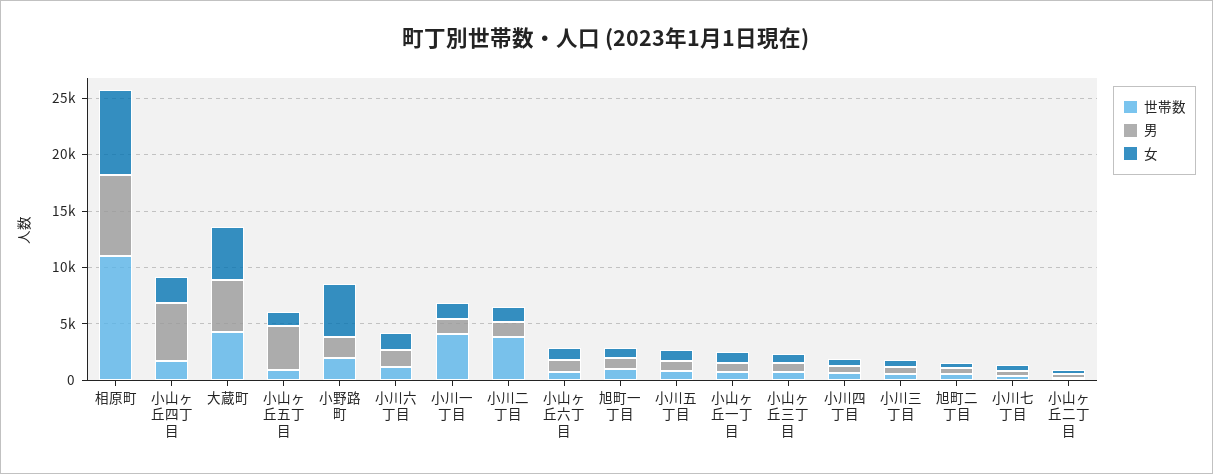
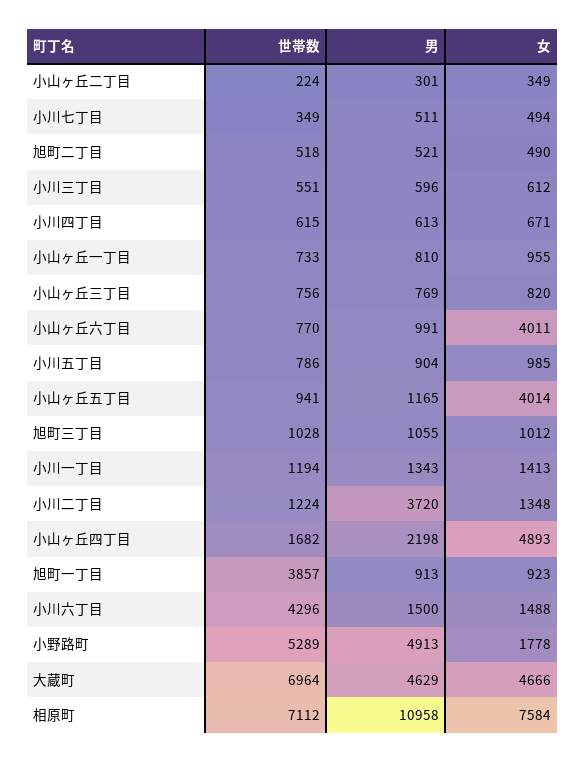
世帯数, 相原町: 11000 -> 7112
男, 相原町: 7000 -> 10958
男, 小山ヶ丘四丁目: 5000 -> 2198
女, 小山ヶ丘四丁目: 2000 -> 4893
世帯数, 大蔵町: 4000 -> 6964
男, 小山ヶ丘五丁目: 4000 -> 1165
女, 小山ヶ丘五丁目: 1000 -> 4014
世帯数, 小野路町: 2000 -> 5289
男, 小野路町: 2000 -> 4913
女, 小野路町: 5000 -> 1778
世帯数, 小川六丁目: 1000 -> 4296
世帯数, 小川一丁目: 4000 -> 1194
世帯数, 小川二丁目: 4000 -> 1224
男, 小川二丁目: 1000 -> 3720
女, 小山ヶ丘六丁目: 1000 -> 4011
世帯数, 旭町一丁目: 1000 -> 3857
世帯数, 旭町三丁目: none -> 1028
男, 旭町三丁目: none -> 1055
女, 旭町三丁目: none -> 1012

